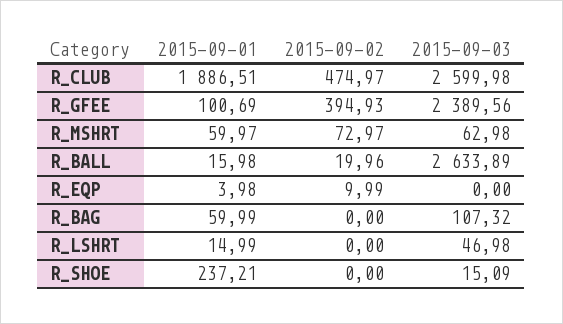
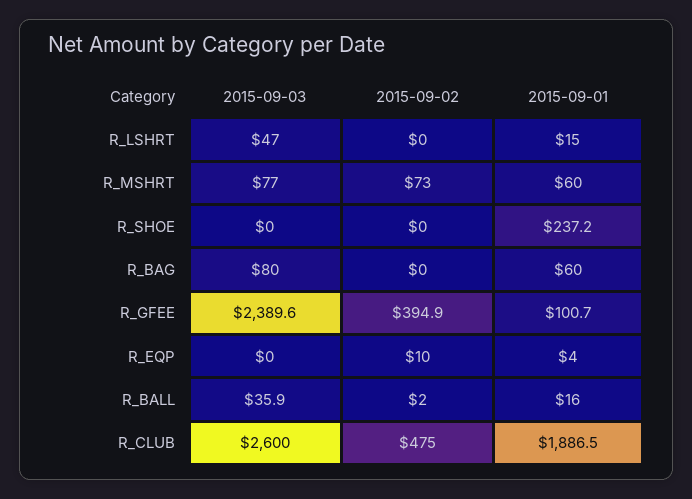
2015-09-03, R_MSHRT: 62.98 -> 77
2015-09-02, R_BALL: 19.96 -> 2
2015-09-03, R_BALL: 2633.89 -> 35.9
2015-09-03, R_BAG: 107.32 -> 80
2015-09-03, R_SHOE: 15.09 -> 0

